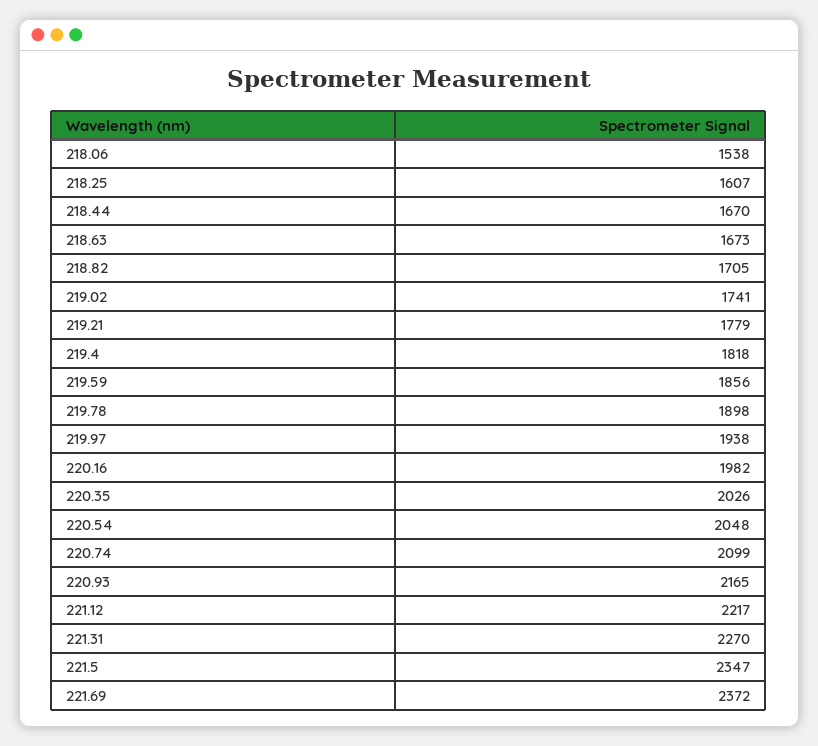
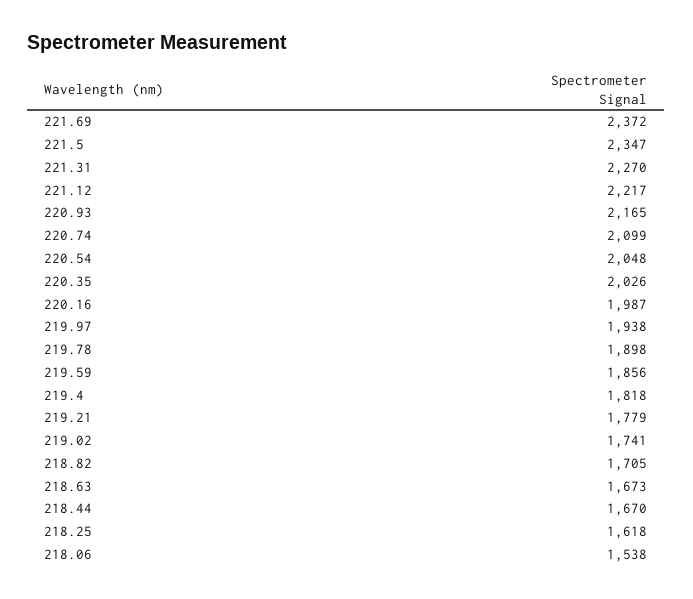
218.25: 1607 -> 1618
220.16: 1982 -> 1987

